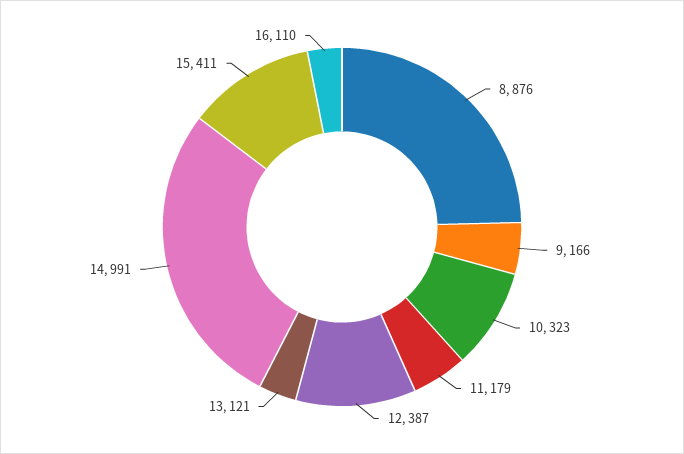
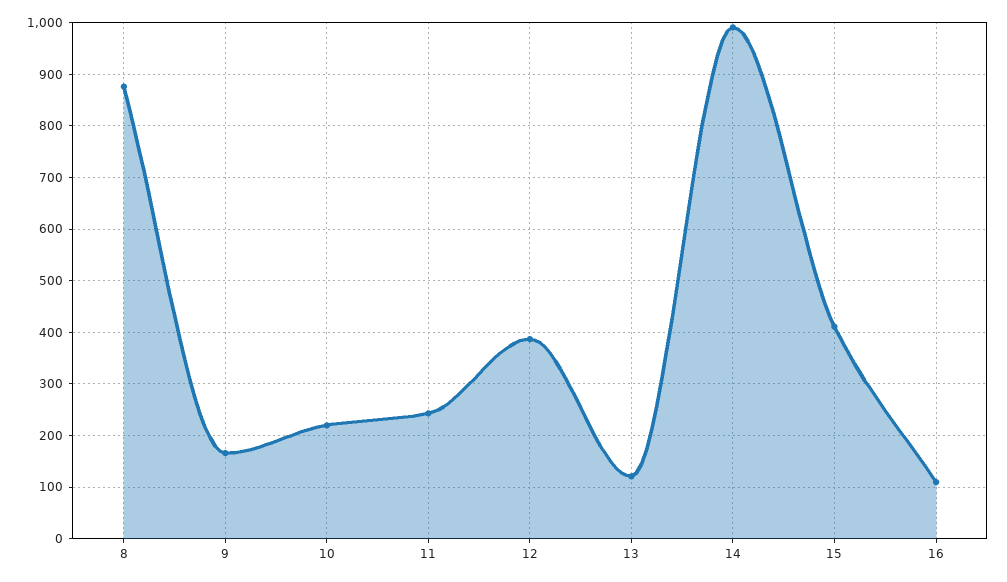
10: 323 -> 220
11: 179 -> 240

